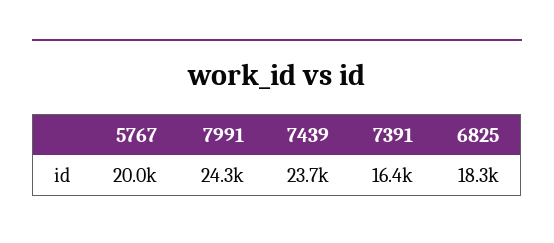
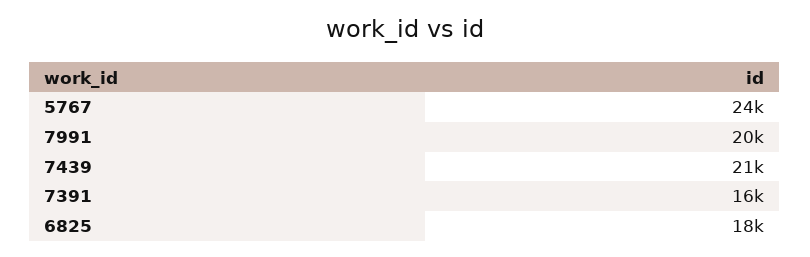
5767: 20000 -> 24000
7991: 24300 -> 20000
7439: 23700 -> 21000

